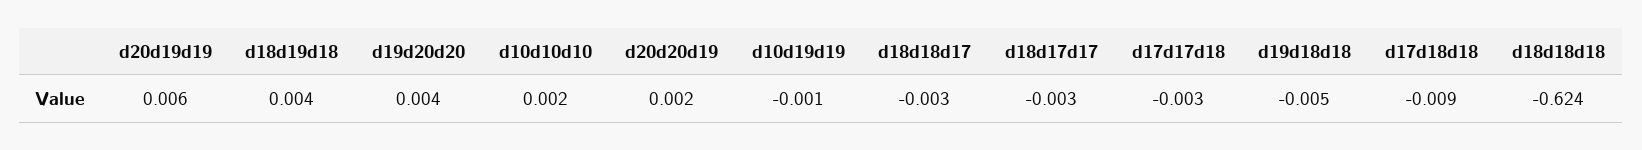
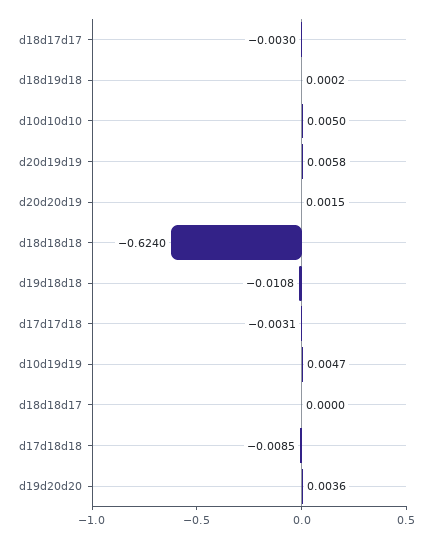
d18d19d18: 0.004 -> 0.0002
d10d10d10: 0.002 -> 0.005
d10d19d19: -0.001 -> 0.0047
d18d18d17: -0.003 -> 0
d19d18d18: -0.005 -> -0.0108

